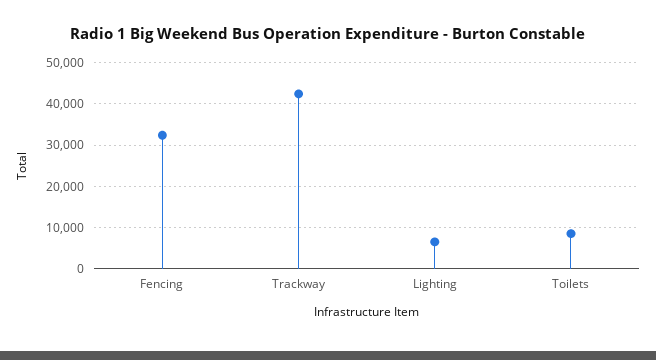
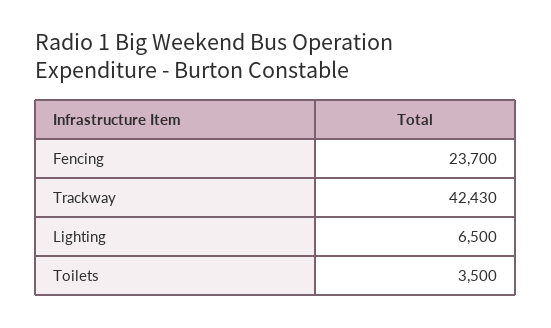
Fencing: 32000 -> 23700
Toilets: 8000 -> 3500

